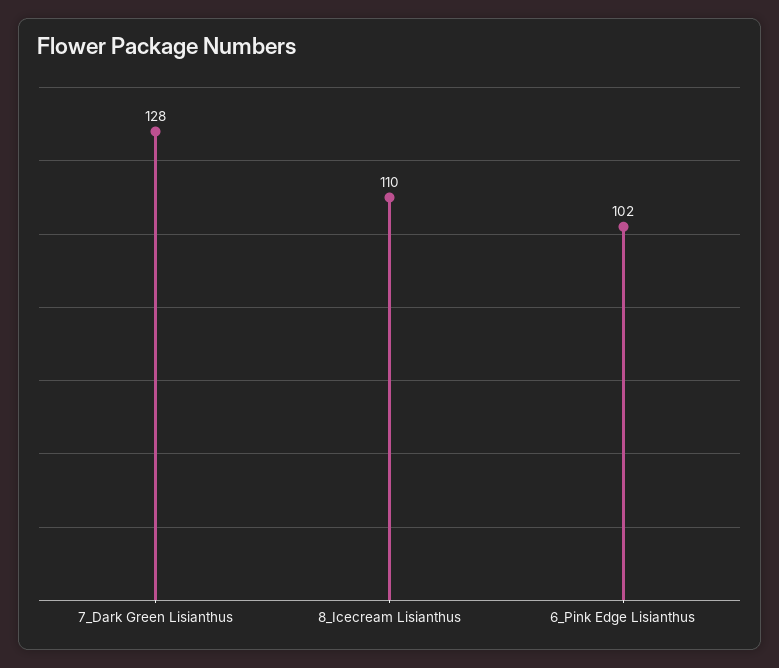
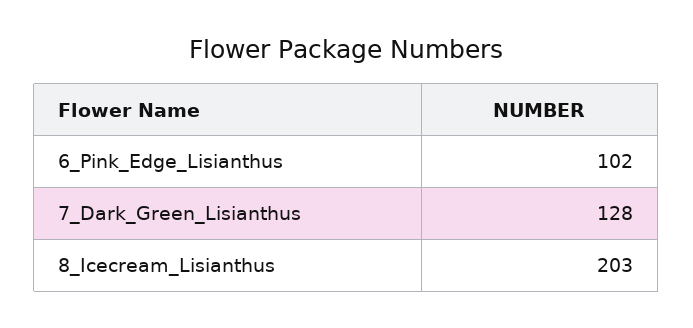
8_Icecream Lisianthus: 110 -> 203

